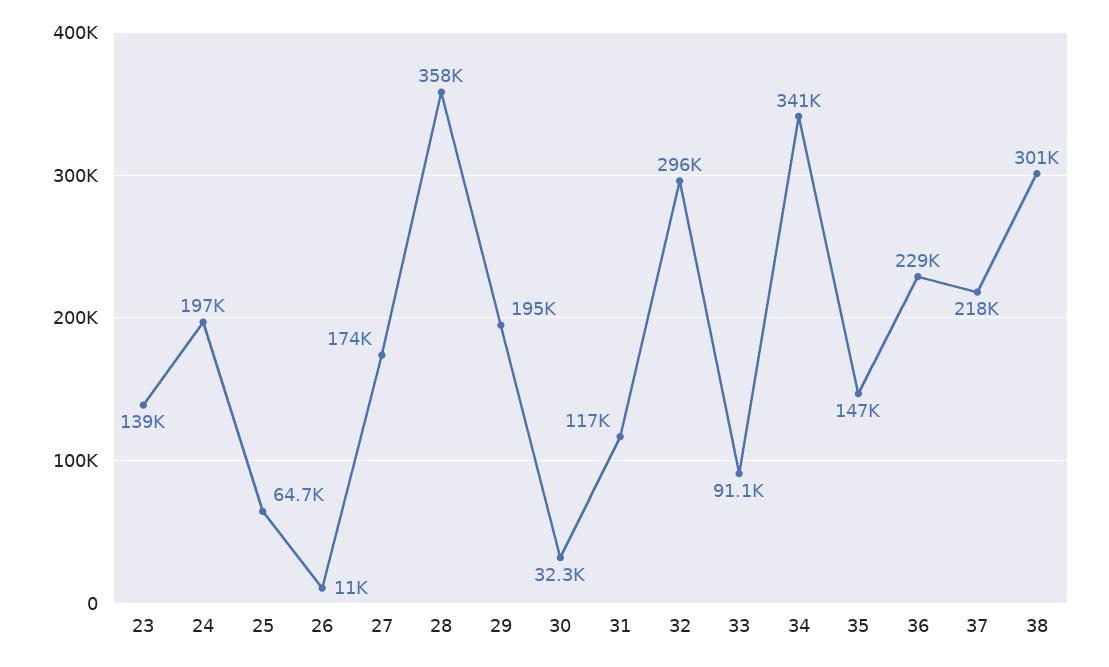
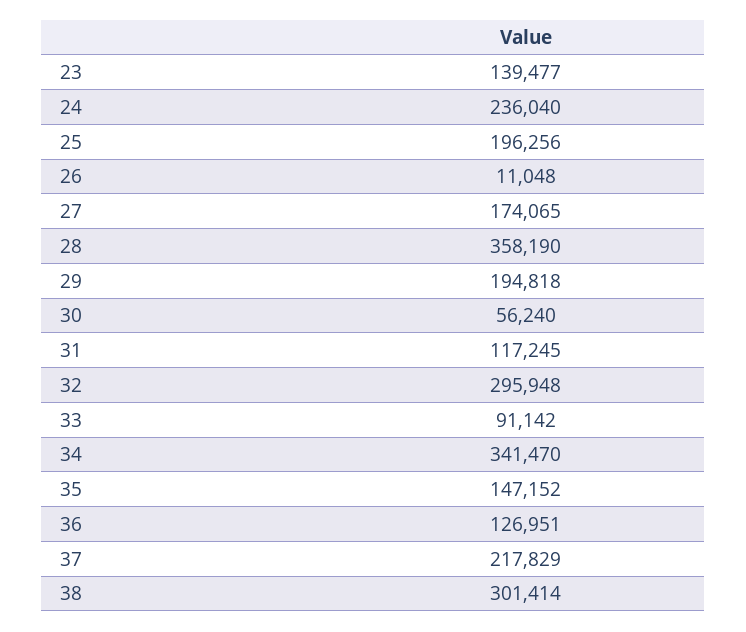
24: 197000 -> 236040
25: 64700 -> 196256
30: 32300 -> 56240
36: 229000 -> 126951

